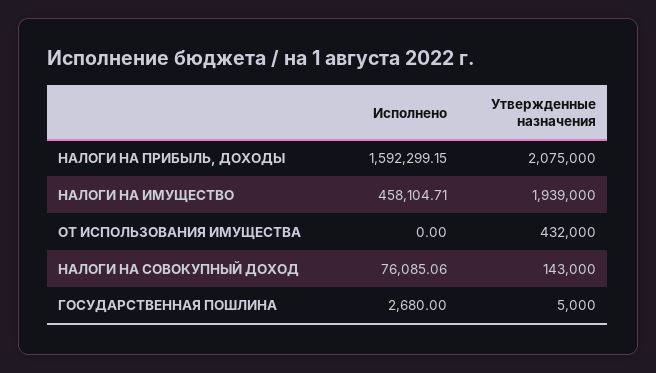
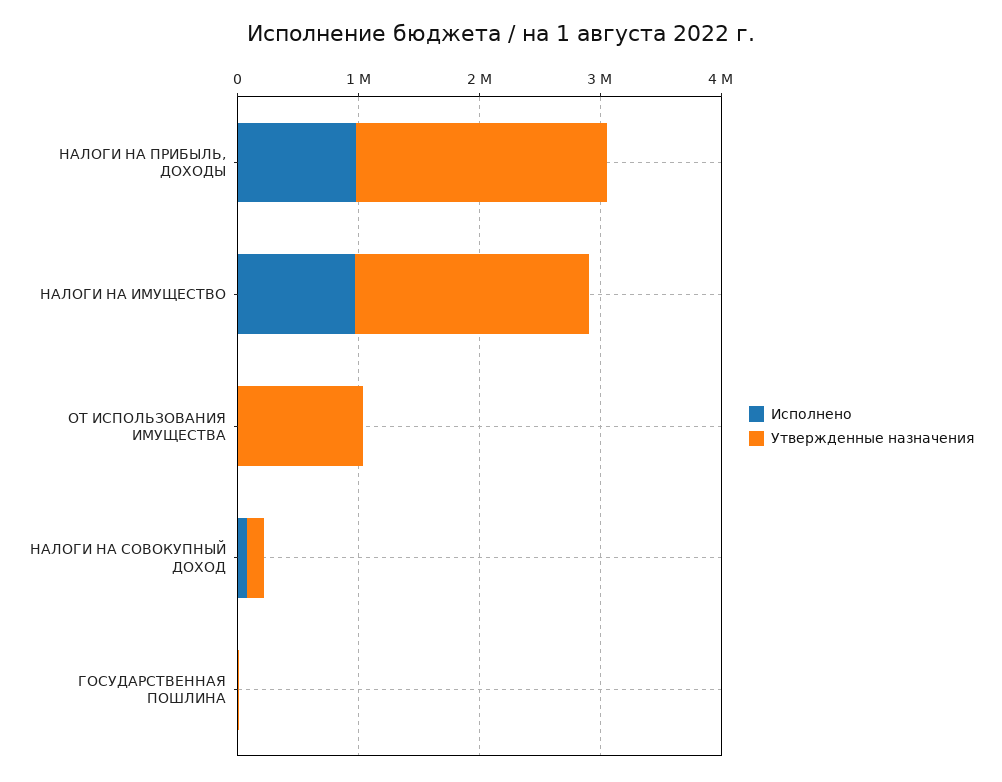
Исполнено, НАЛОГИ НА ПРИБЫЛЬ, ДОХОДЫ: 1592299.15 -> 1000000
Исполнено, НАЛОГИ НА ИМУЩЕСТВО: 458104.71 -> 1000000
Утвержденные назначения, ОТ ИСПОЛЬЗОВАНИЯ ИМУЩЕСТВА: 432000 -> 1000000

